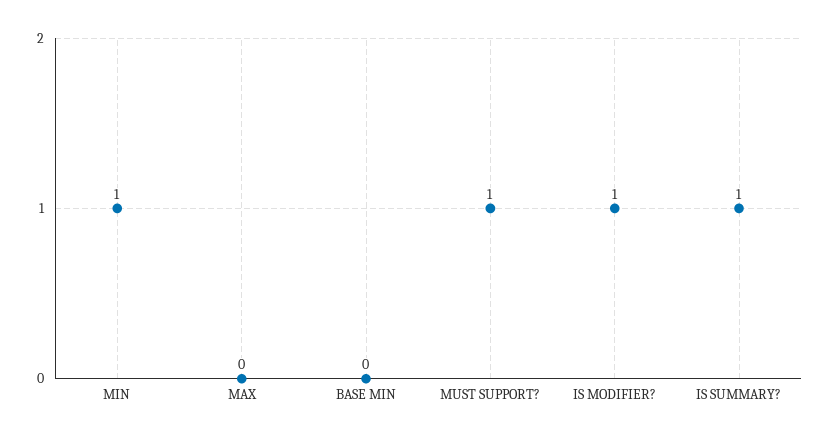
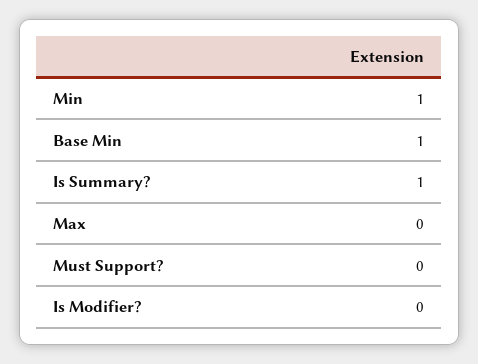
BASE MIN: 0 -> 1
MUST SUPPORT?: 1 -> 0
IS MODIFIER?: 1 -> 0

